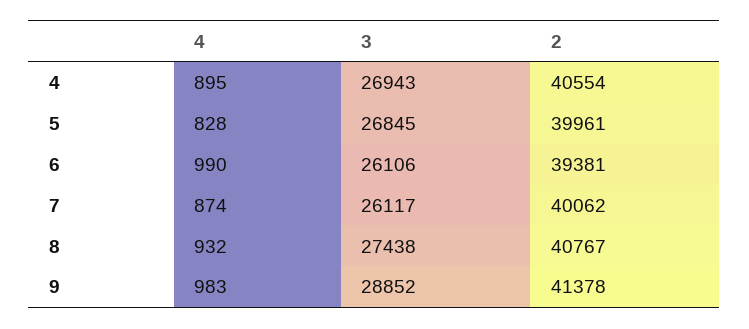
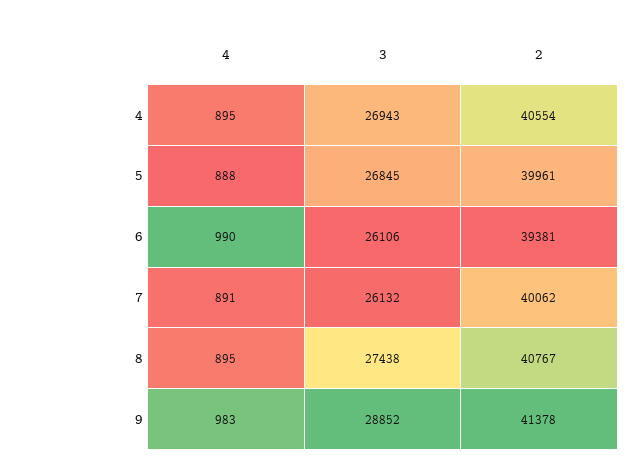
4, 5: 828 -> 888
4, 7: 874 -> 891
3, 7: 26117 -> 26132
4, 8: 932 -> 895

